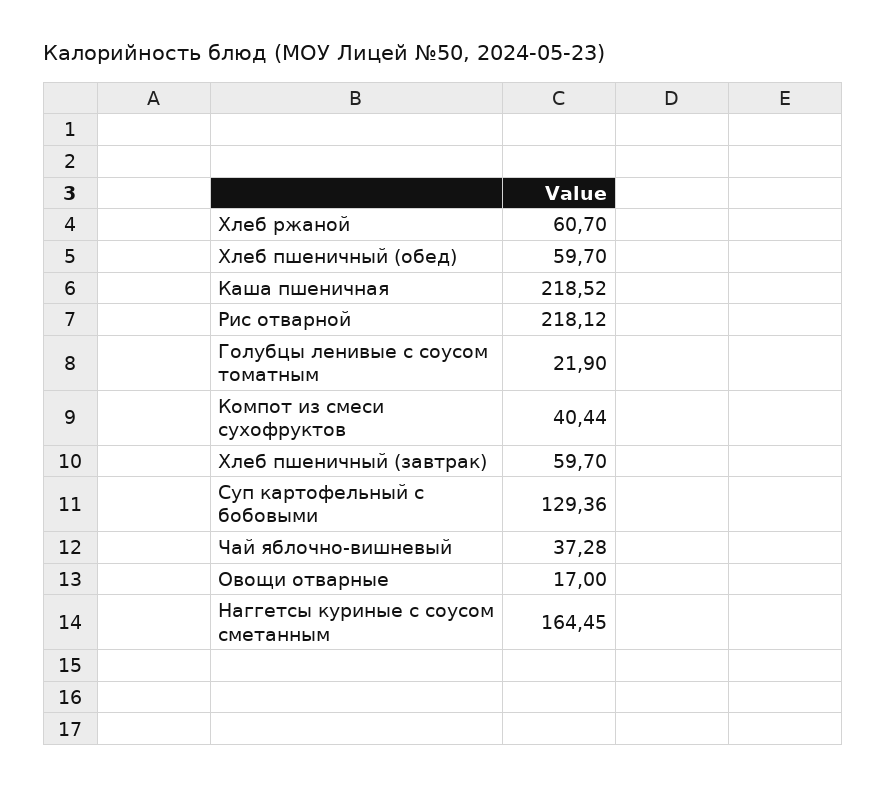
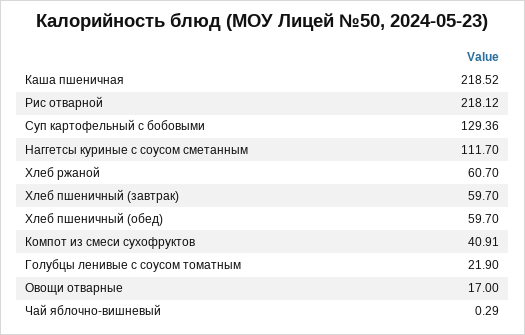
Компот из смеси сухофруктов: 40.44 -> 40.91
Чай яблочно-вишневый: 37.28 -> 0.29
Наггетсы куриные с соусом сметанным: 164.45 -> 111.7

